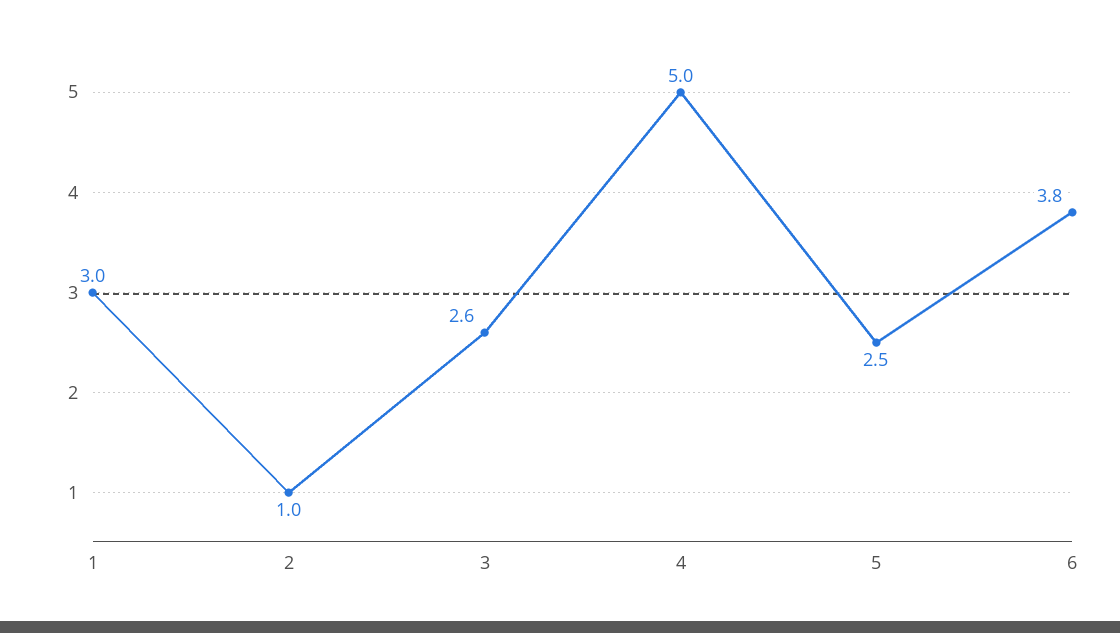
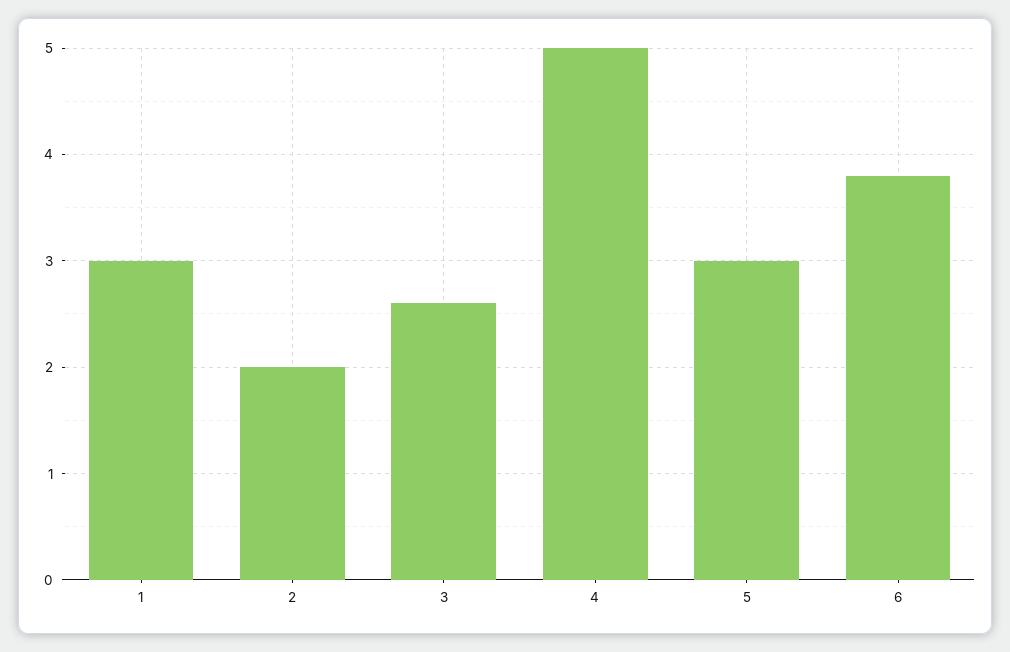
2: 1 -> 2
5: 2.5 -> 3

